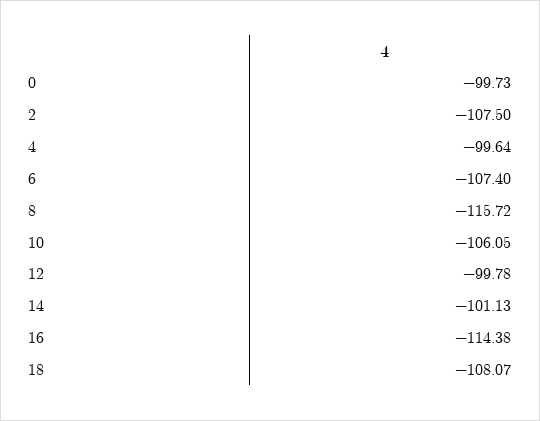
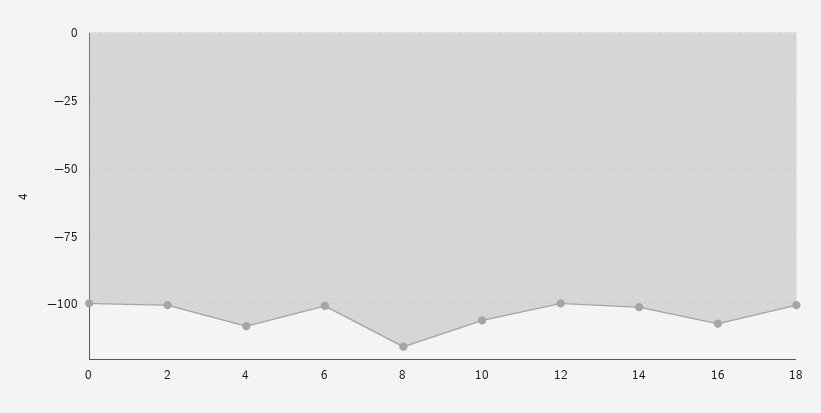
2: -107.5 -> -100
4: -99.64 -> -107.5
6: -107.4 -> -100
16: -114.38 -> -107.5
18: -108.07 -> -100

